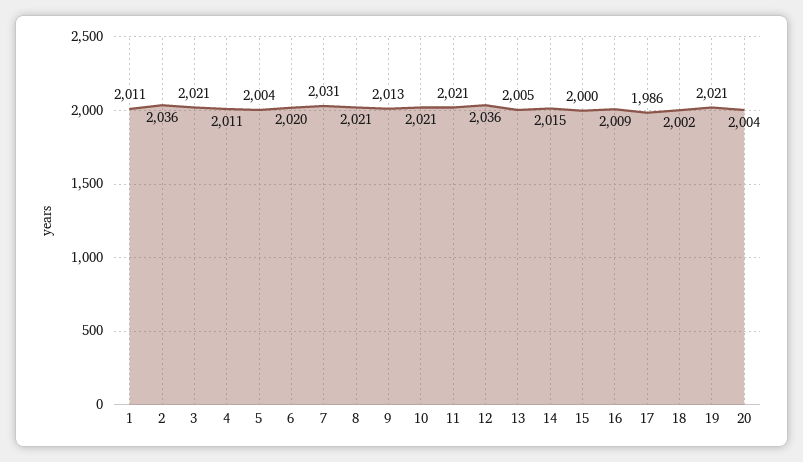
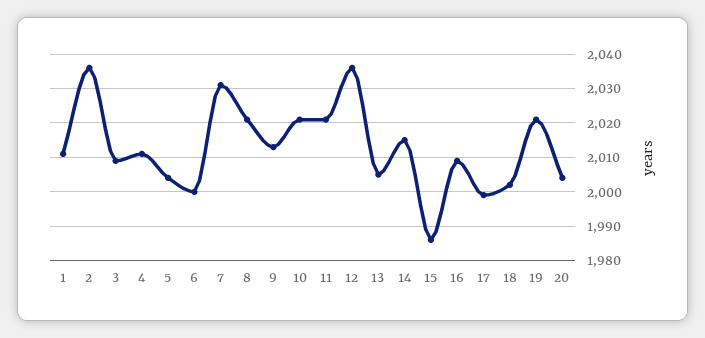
3: 2021 -> 2010
6: 2020 -> 2000
15: 2000 -> 1985
17: 1986 -> 2000

